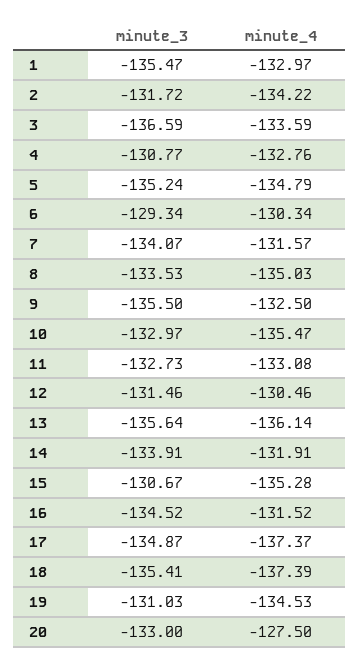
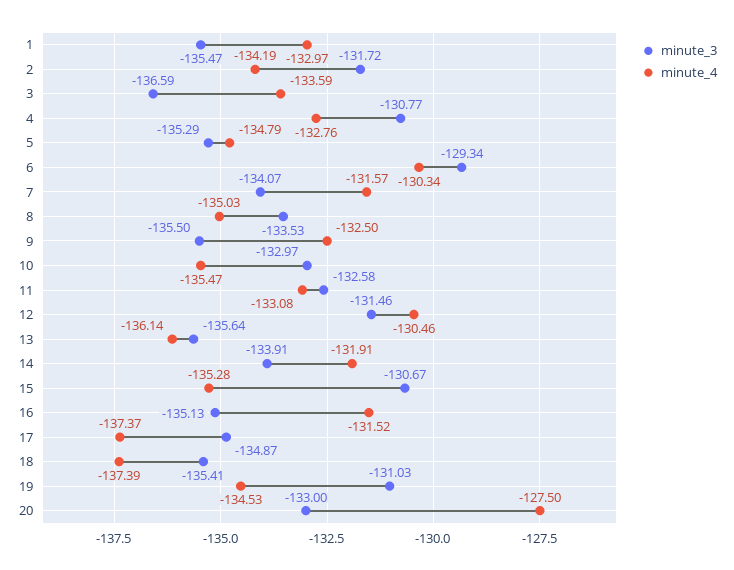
minute_4, 2: -134.22 -> -134.19
minute_3, 5: -135.24 -> -135.29
minute_3, 11: -132.73 -> -132.58
minute_3, 16: -134.52 -> -135.13

